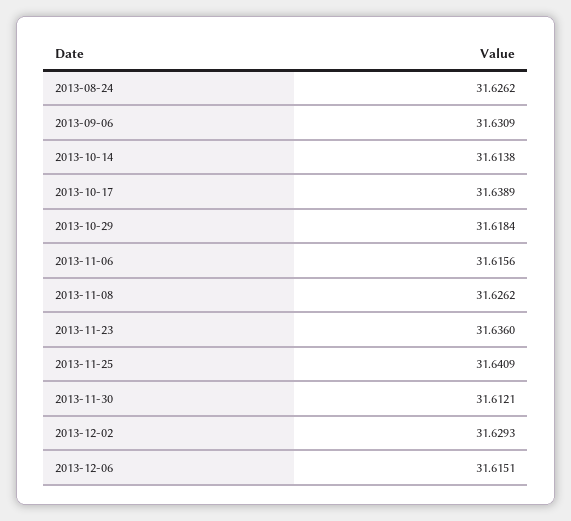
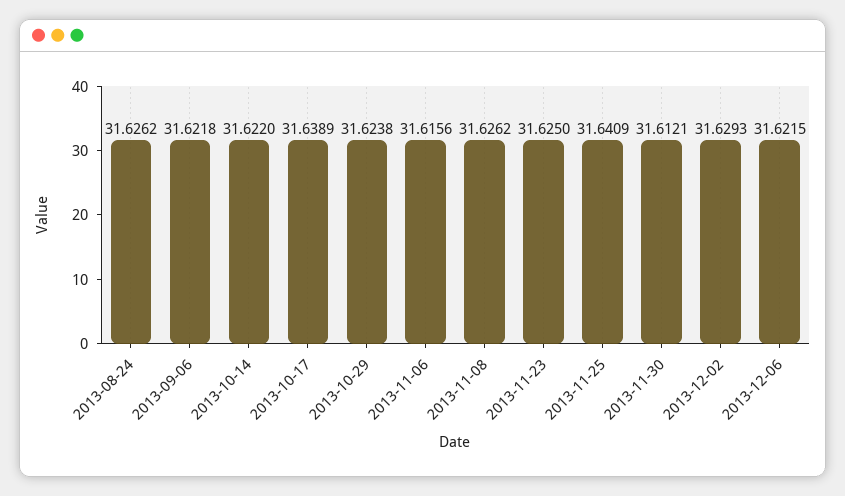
2013-09-06: 31.6309 -> 31.6218
2013-10-14: 31.6138 -> 31.622
2013-10-29: 31.6184 -> 31.6238
2013-11-23: 31.636 -> 31.625
2013-12-06: 31.6151 -> 31.6215

